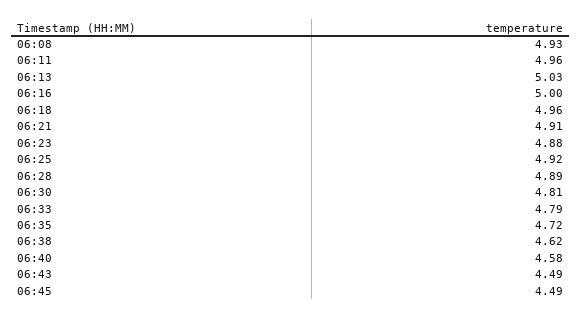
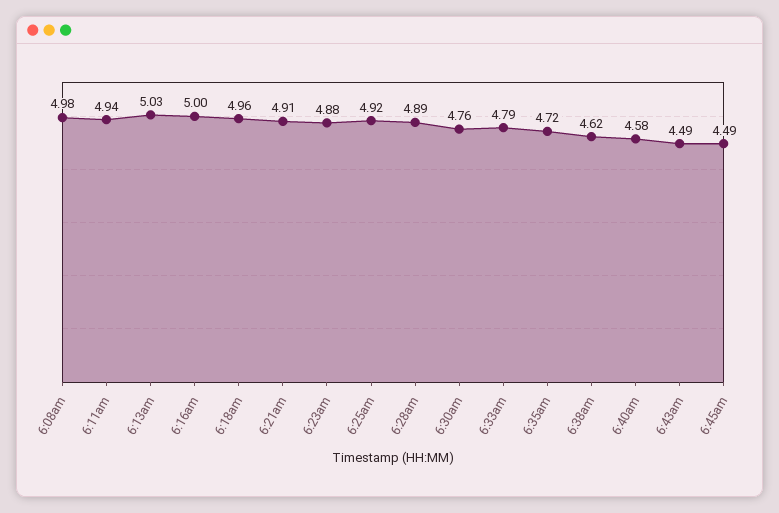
06:08: 4.93 -> 4.98
06:11: 4.96 -> 4.94
06:30: 4.81 -> 4.76

